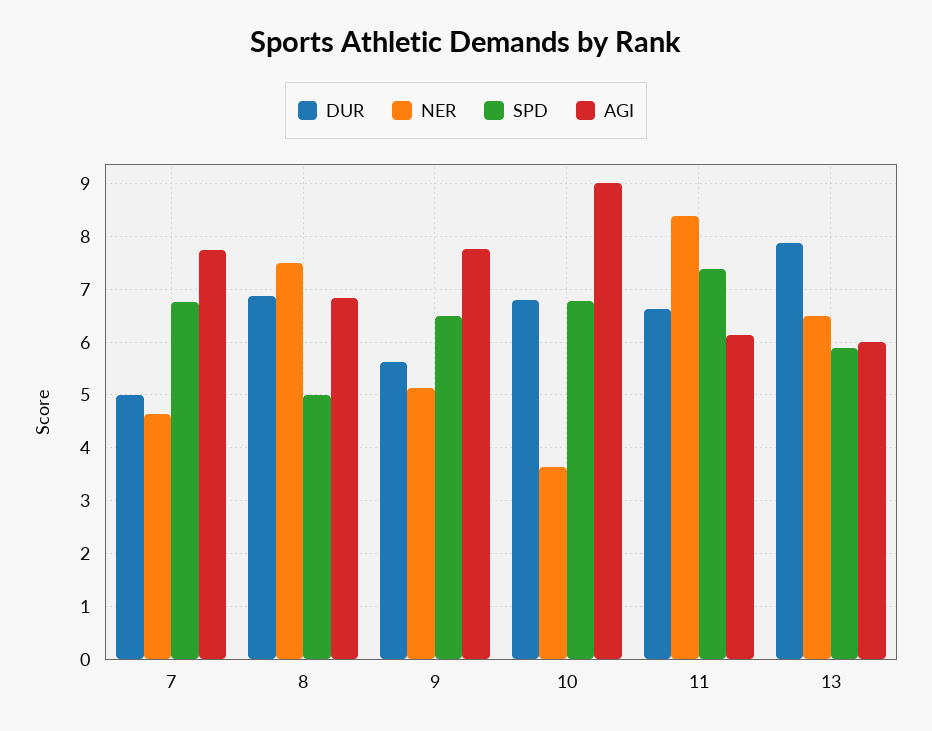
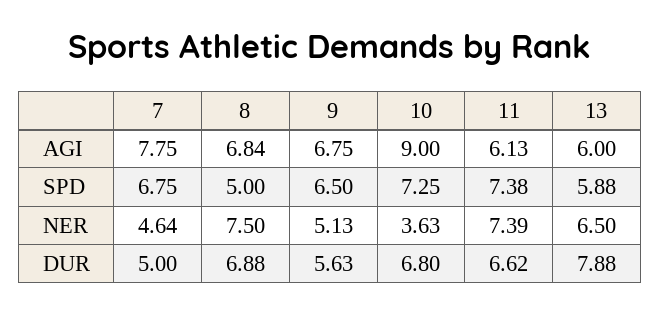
AGI, 9: 7.8 -> 6.75
SPD, 10: 6.8 -> 7.25
NER, 11: 8.4 -> 7.39

